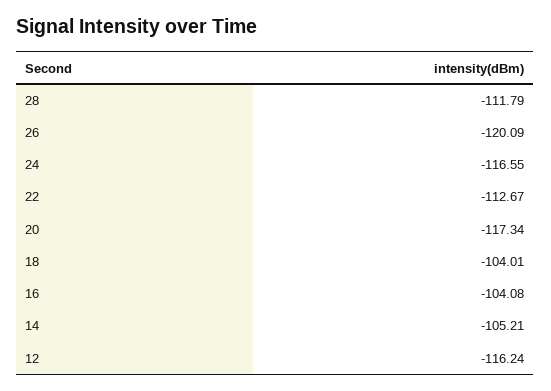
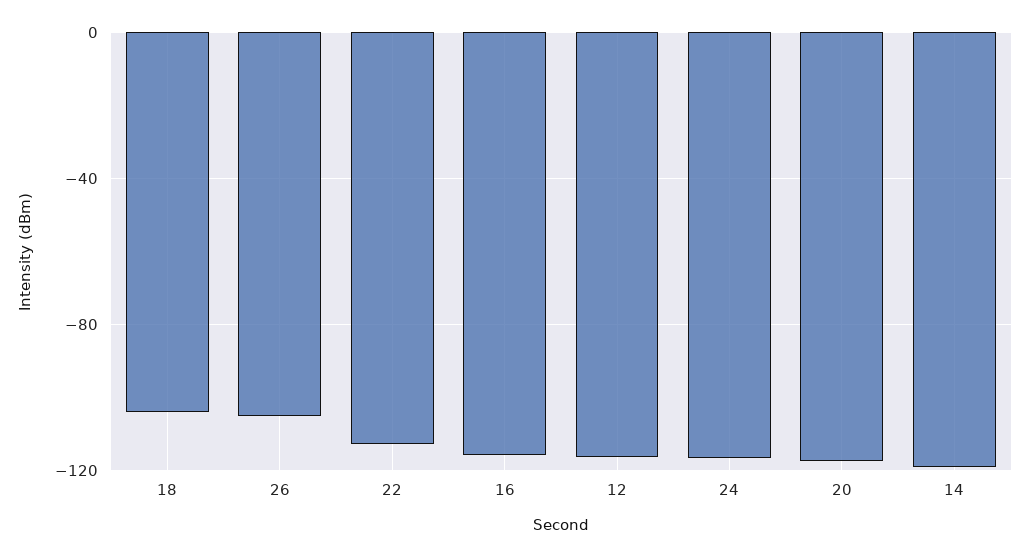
28: -111.79 -> none
26: -120.09 -> -105
16: -104.08 -> -115
14: -105.21 -> -120

